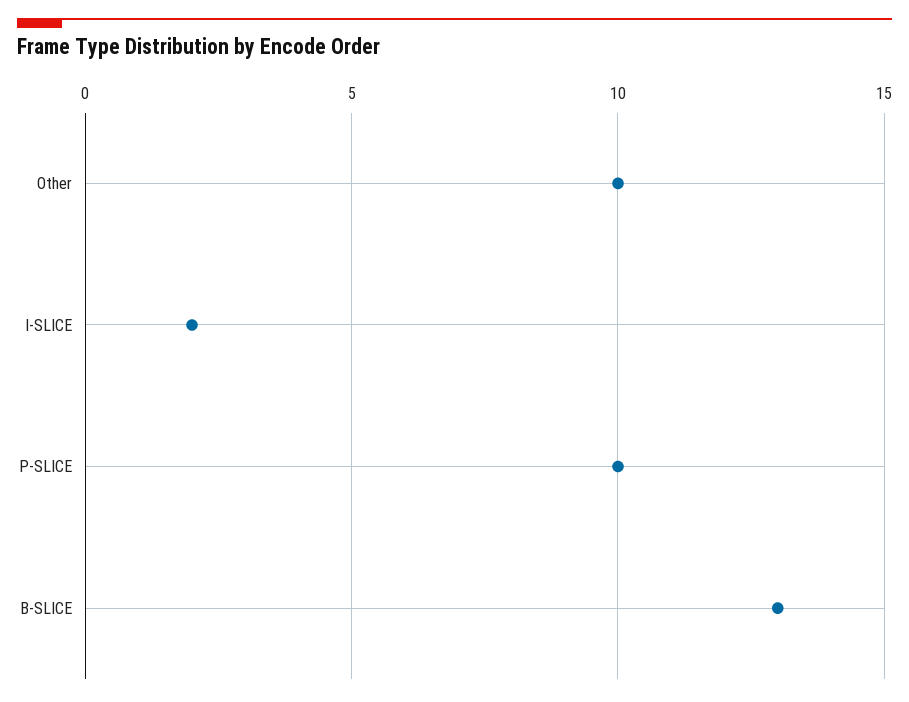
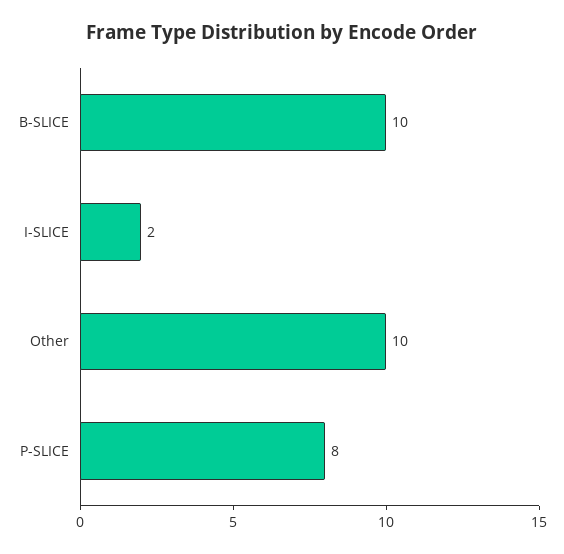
P-SLICE: 10 -> 8
B-SLICE: 13 -> 10

